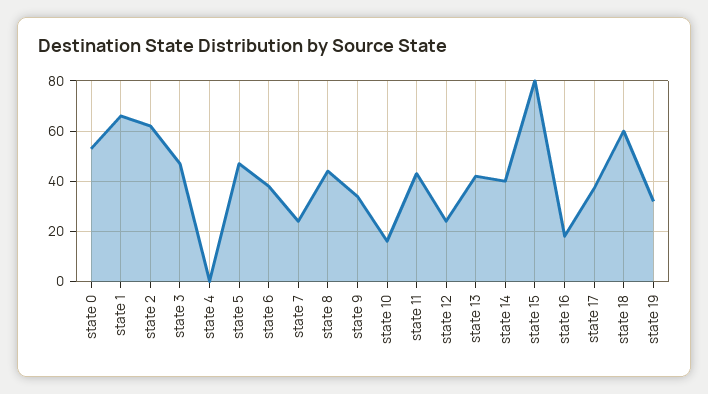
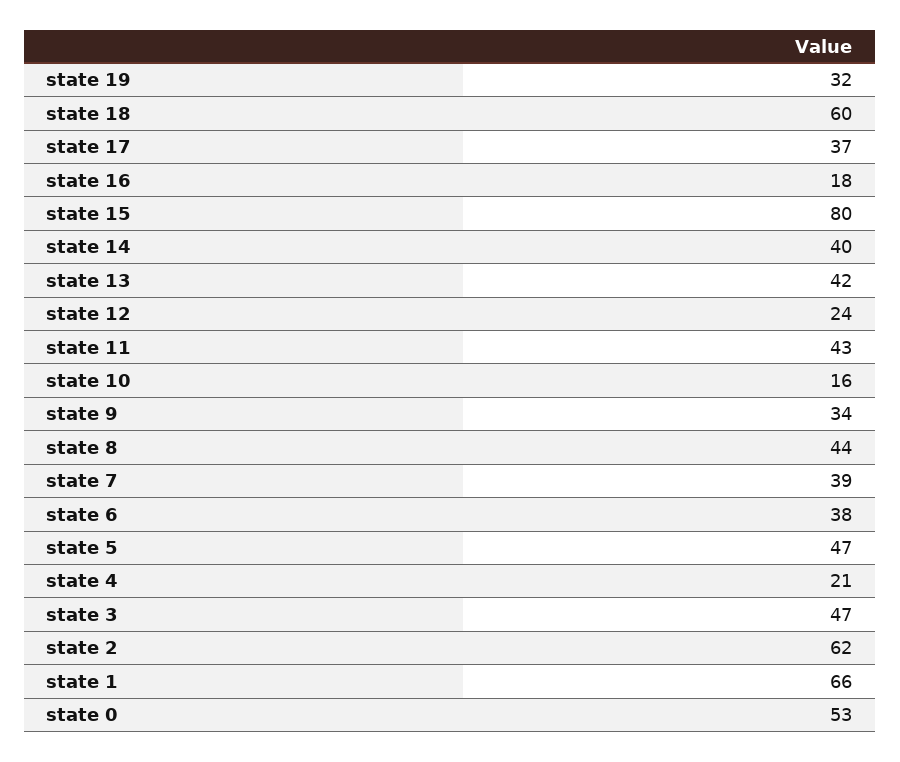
state 4: 0 -> 21
state 7: 25 -> 39

